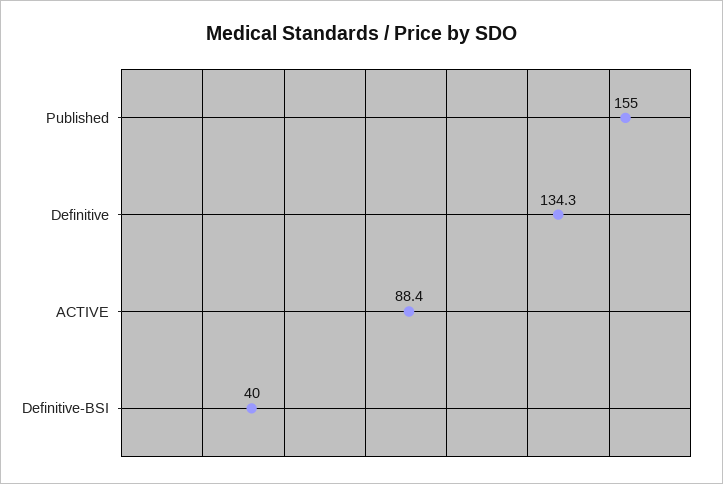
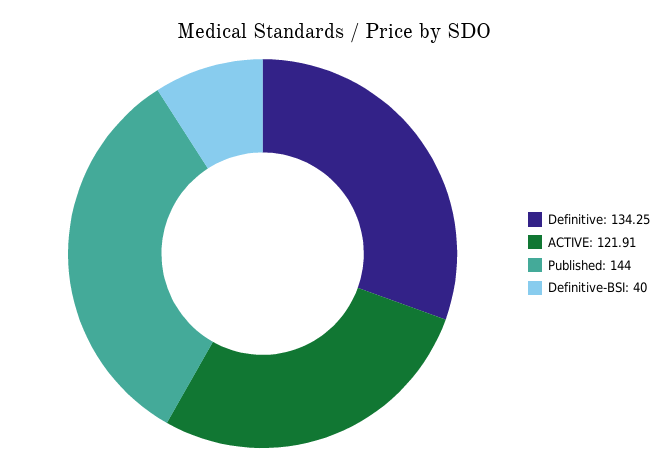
Published: 155 -> 144
ACTIVE: 88.4 -> 121.91

